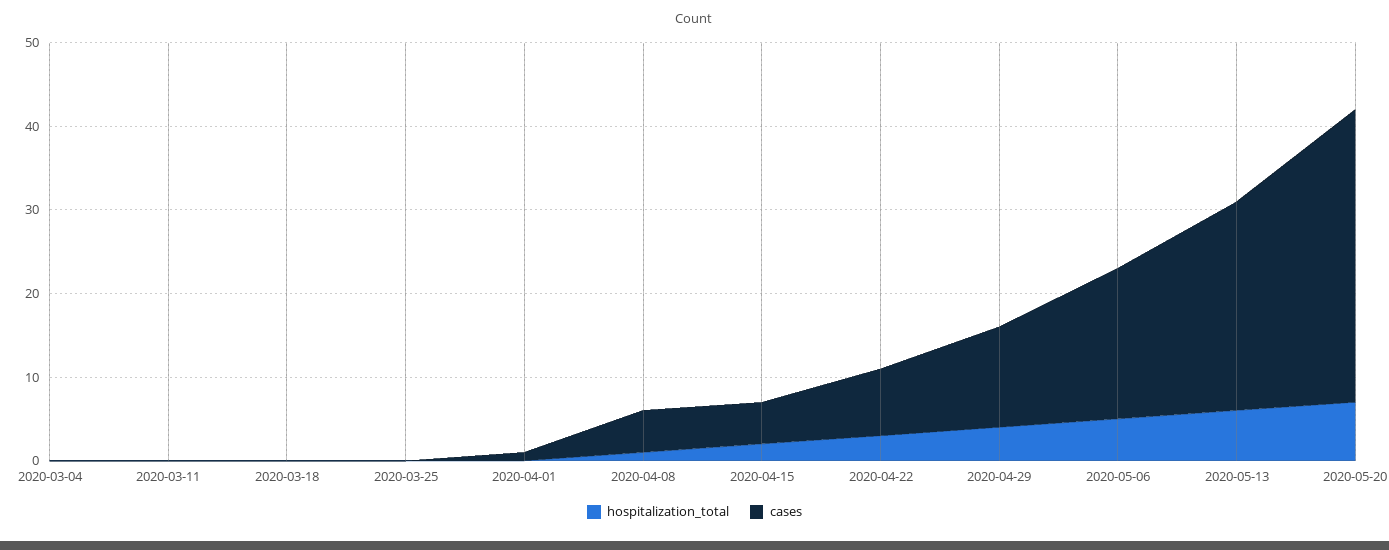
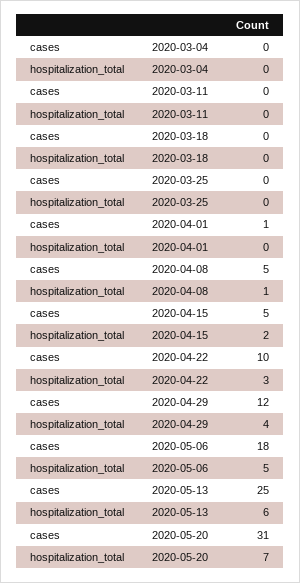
cases, 2020-04-22: 8 -> 10
cases, 2020-05-20: 35 -> 31

